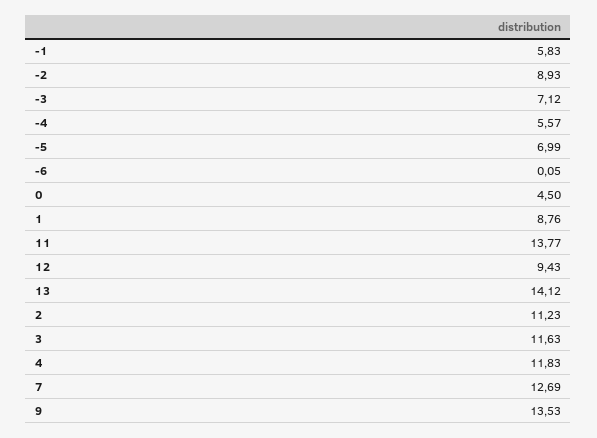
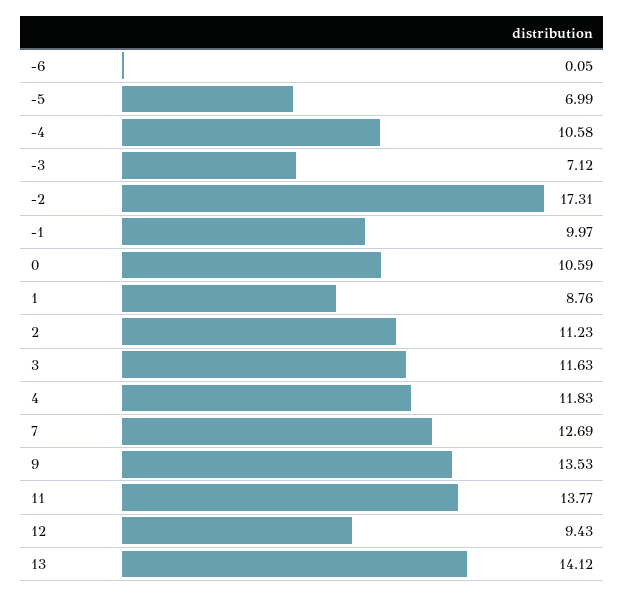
-1: 5.83 -> 9.97
-2: 8.93 -> 17.31
-4: 5.57 -> 10.58
0: 4.5 -> 10.59

